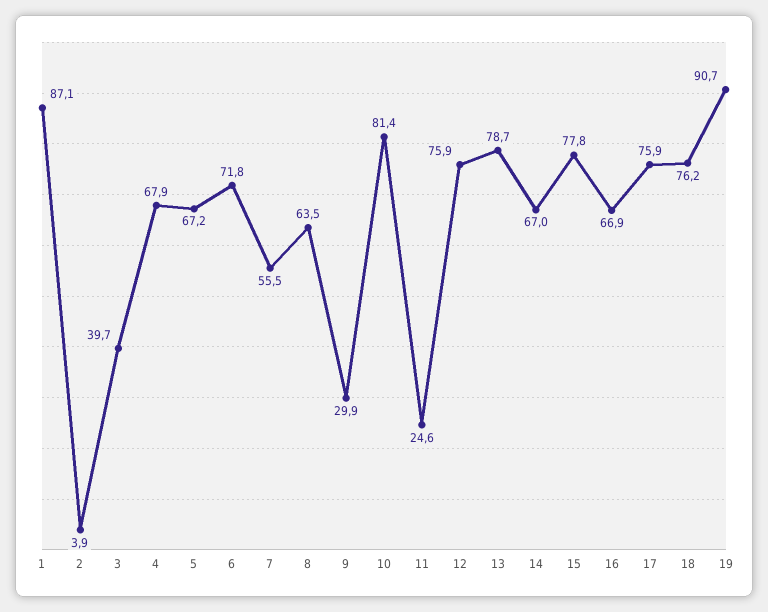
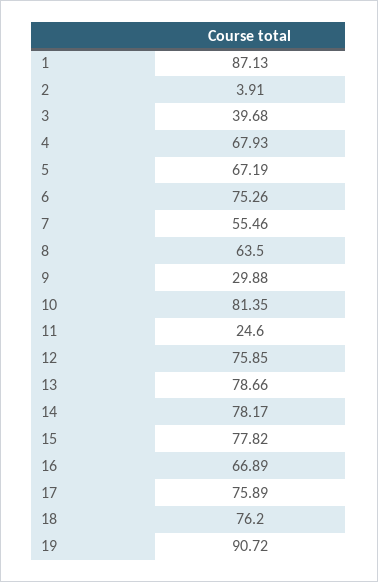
6: 71.8 -> 75.26
14: 67 -> 78.17

